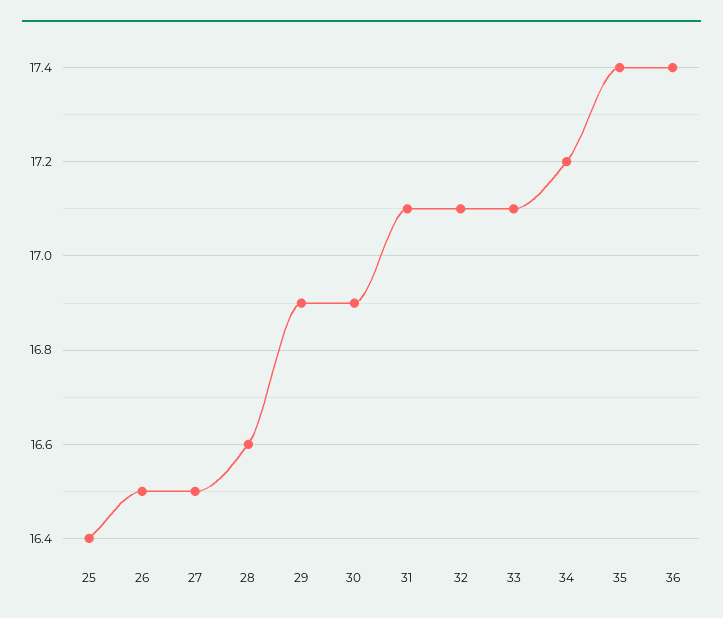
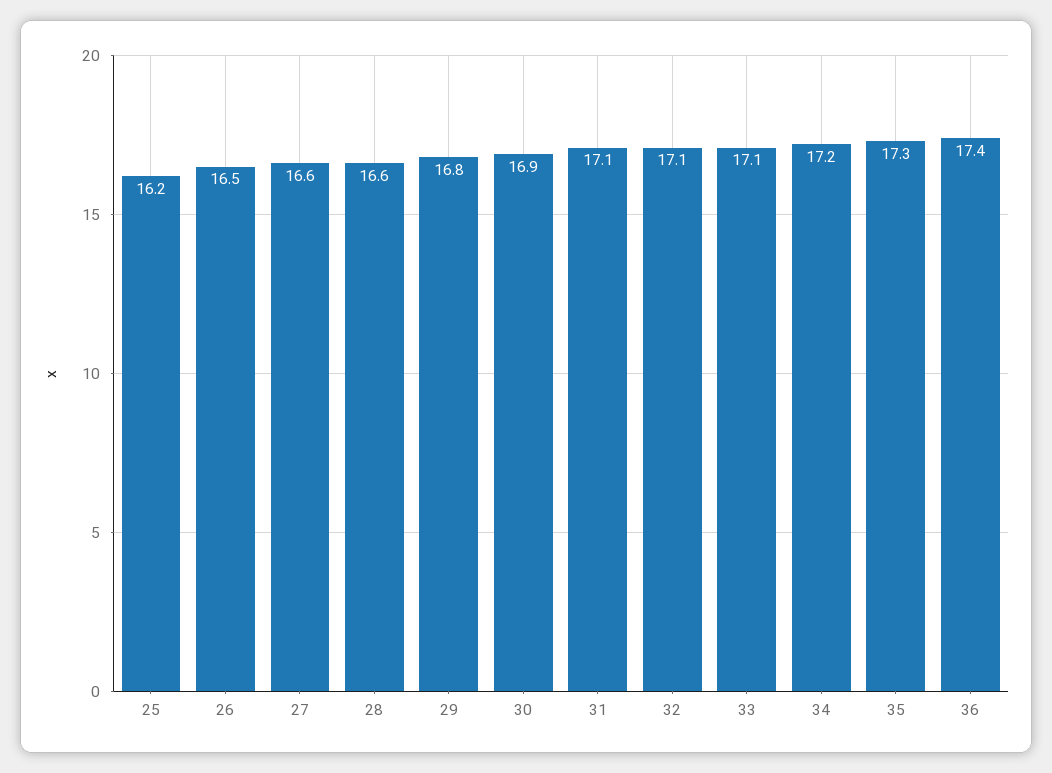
25: 16.4 -> 16.2
27: 16.5 -> 16.6
29: 16.9 -> 16.8
35: 17.4 -> 17.3

